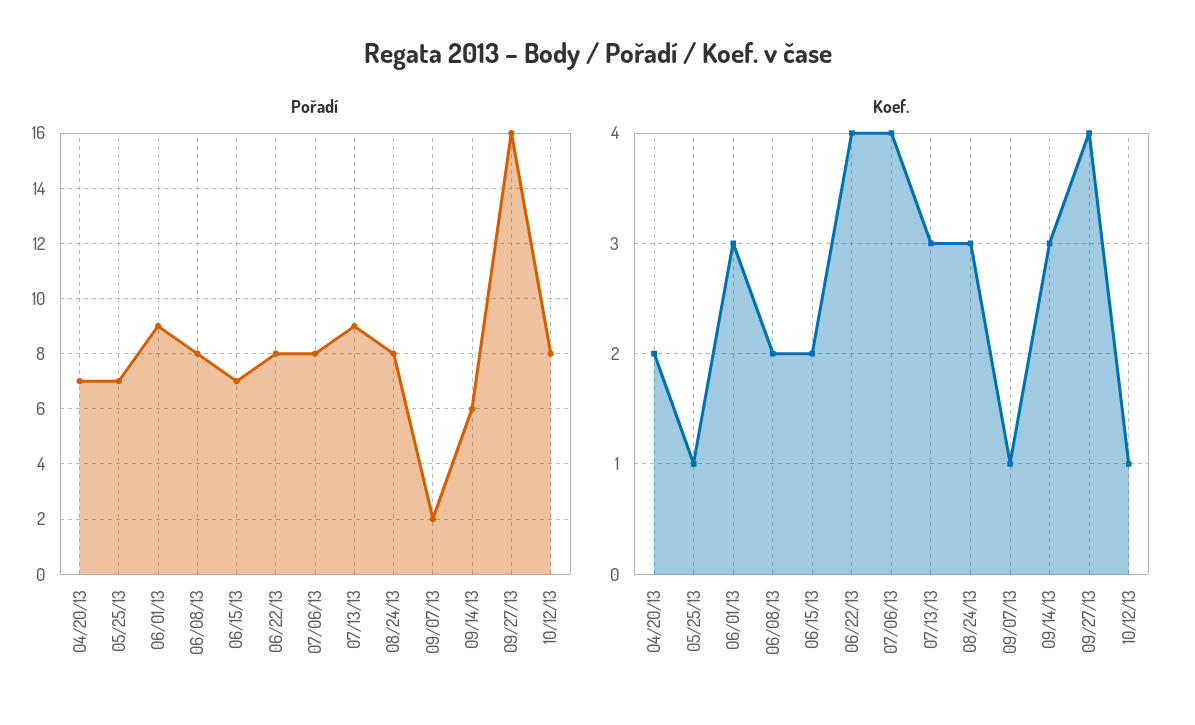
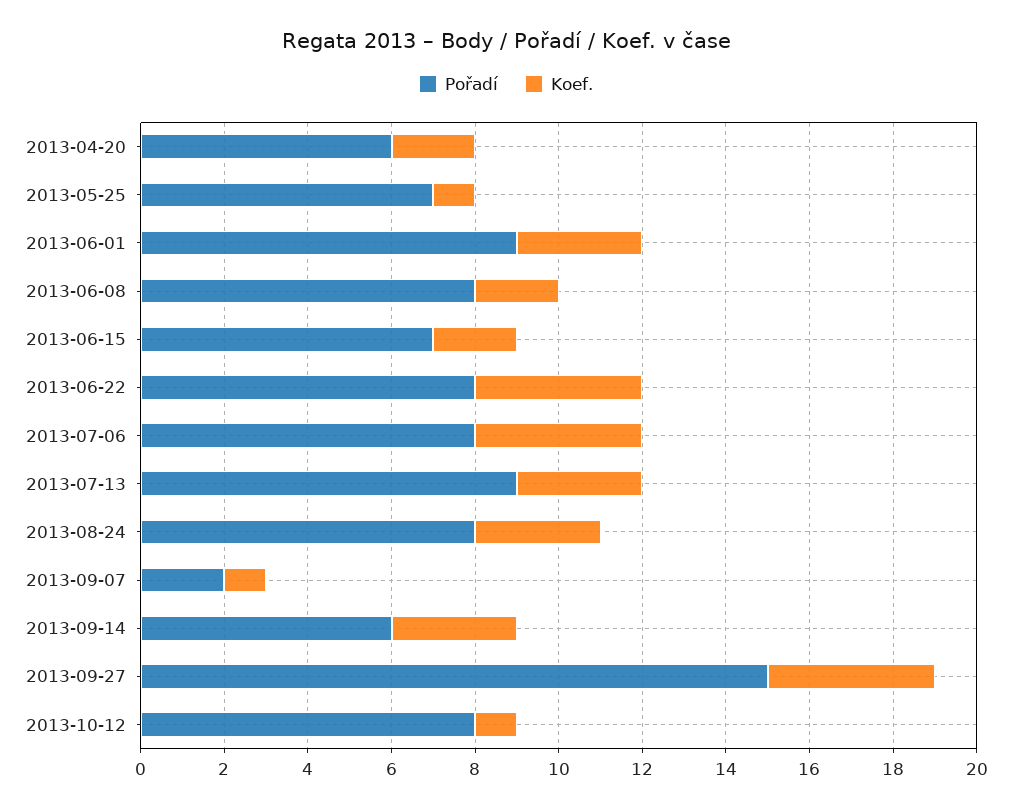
Pořadí, 04/20/13: 7 -> 6
Pořadí, 09/27/13: 16 -> 15

